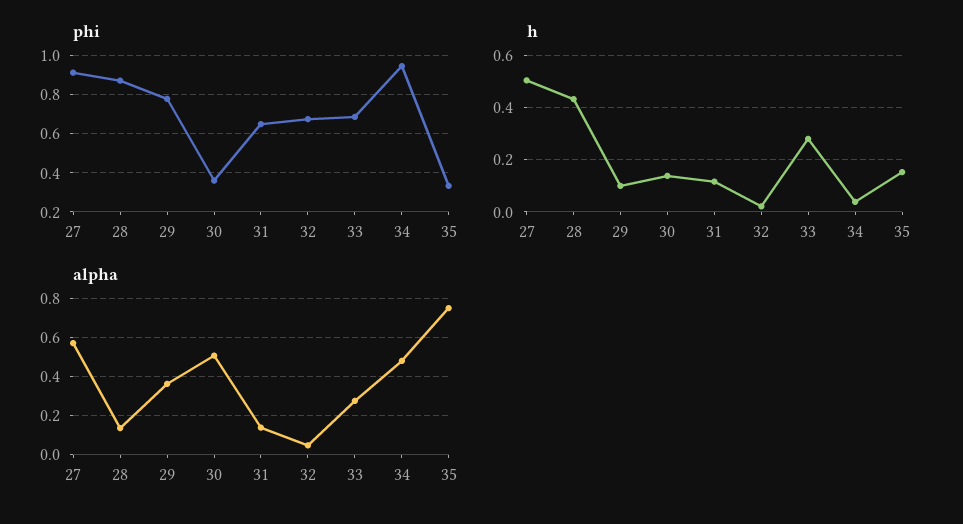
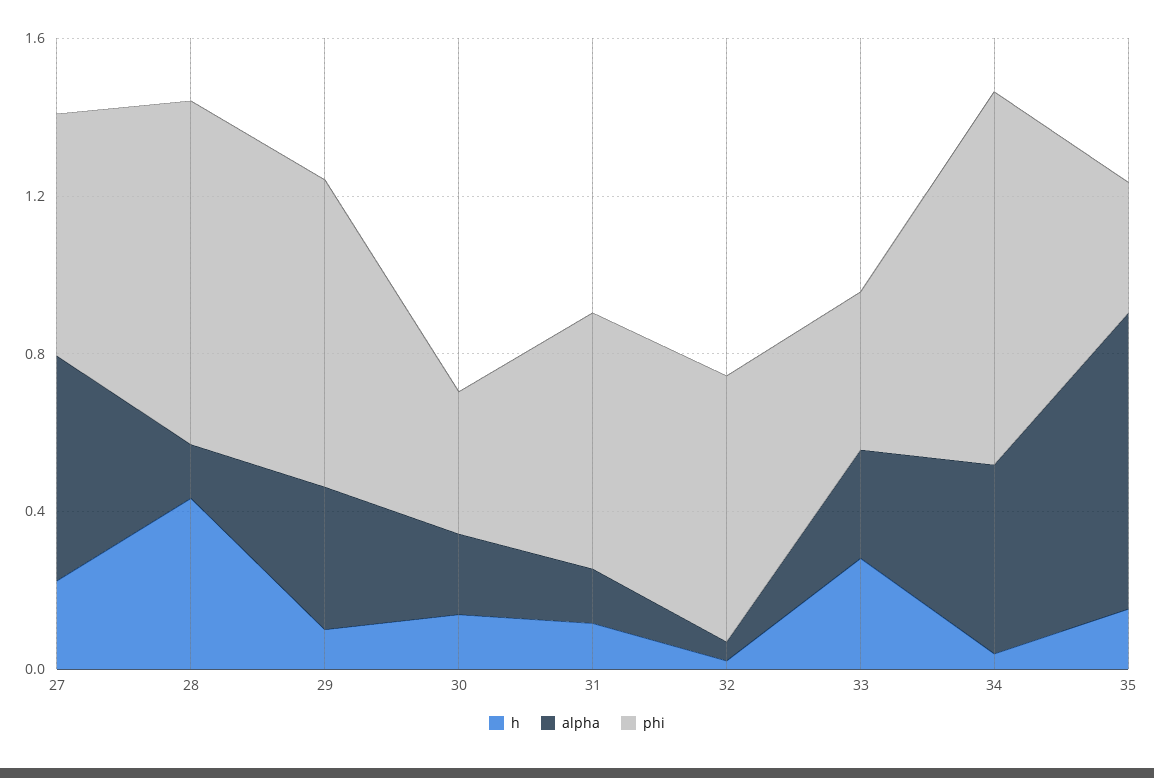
phi, 27: 0.9 -> 0.6
phi, 33: 0.7 -> 0.4
h, 27: 0.5 -> 0.2
alpha, 30: 0.5 -> 0.2

